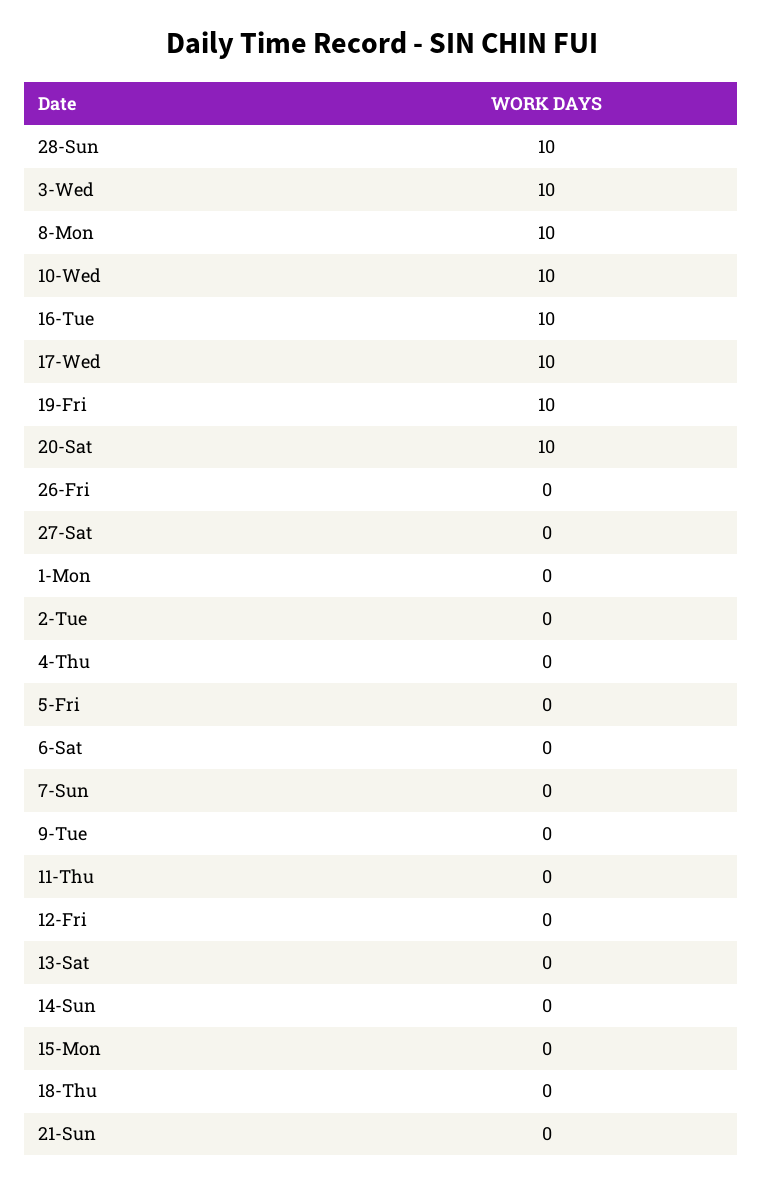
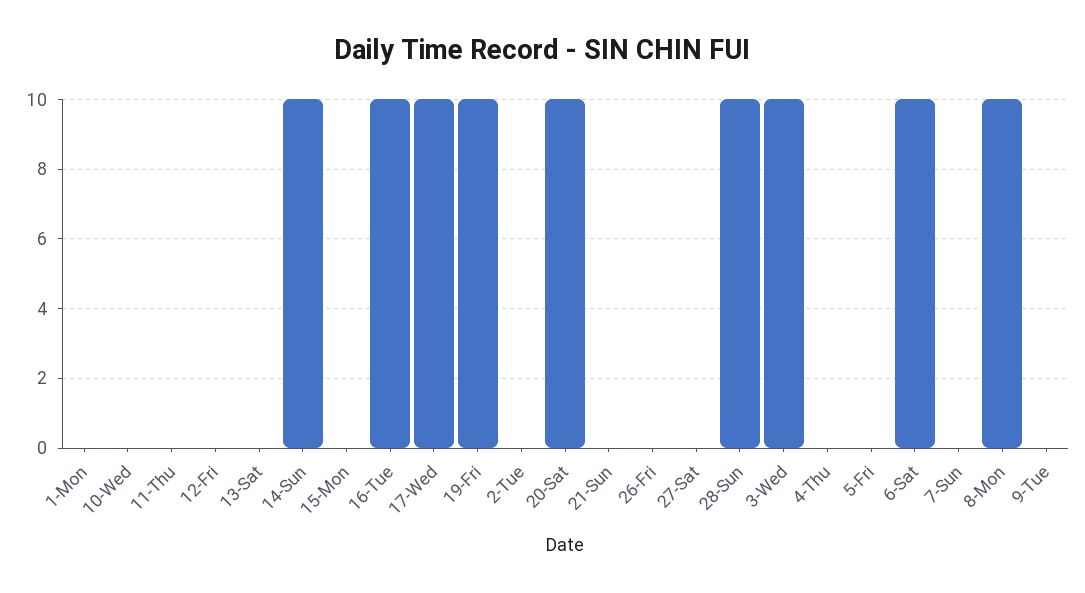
10-Wed: 10 -> 0
6-Sat: 0 -> 10
14-Sun: 0 -> 10
18-Thu: 0 -> none

